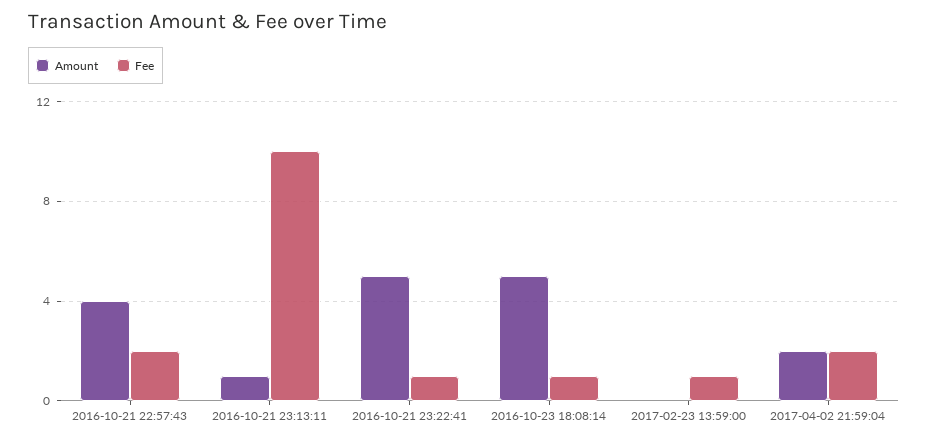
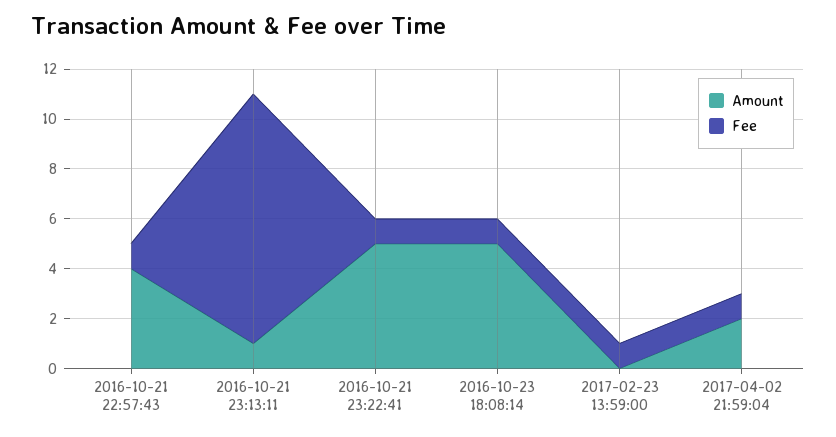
Fee, 2016-10-21 22:57:43: 2 -> 1
Fee, 2017-04-02 21:59:04: 2 -> 1

